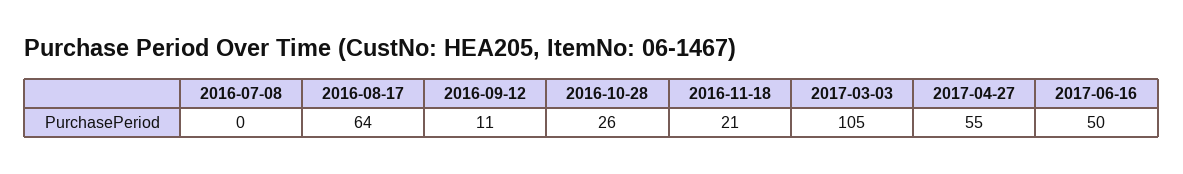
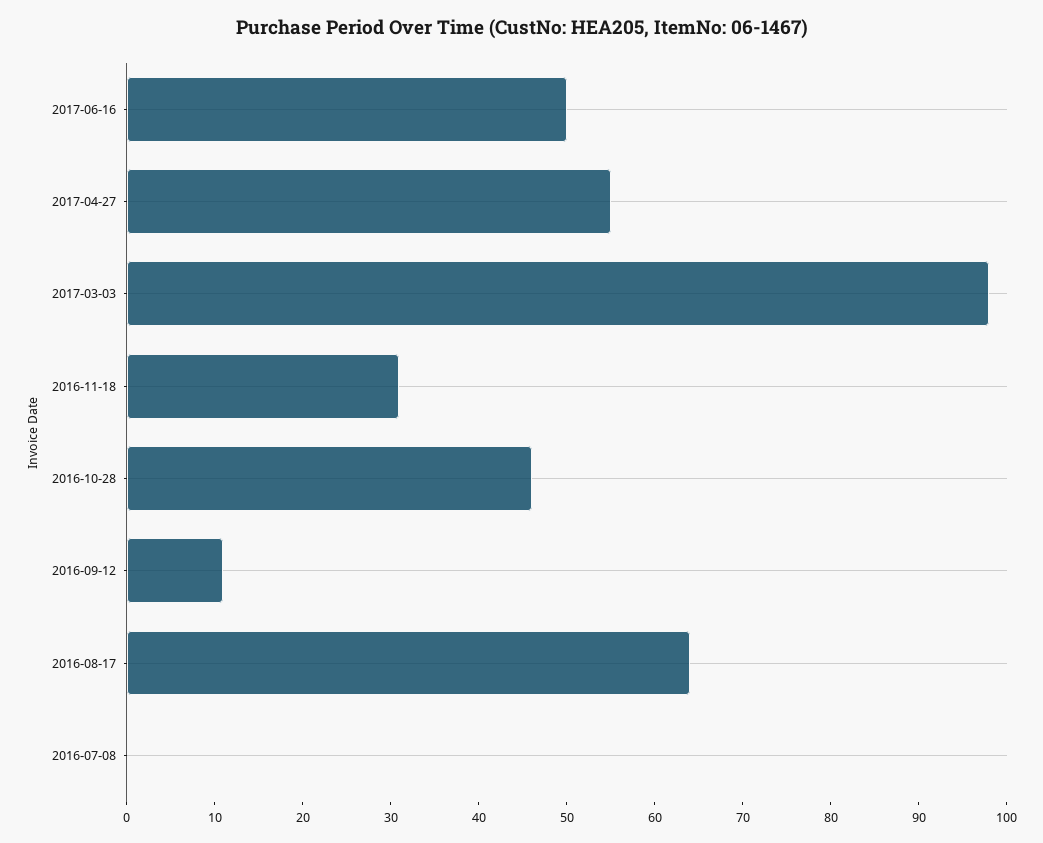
2016-10-28: 26 -> 46
2016-11-18: 21 -> 31
2017-03-03: 105 -> 98

